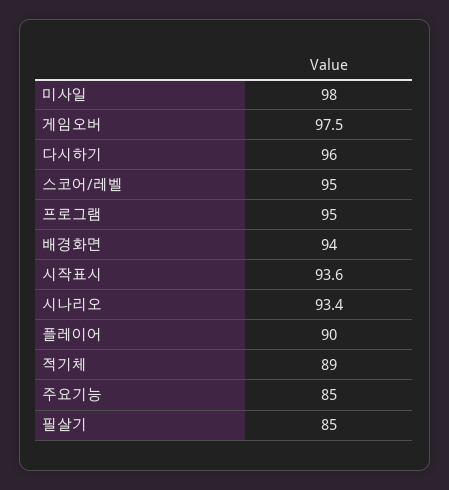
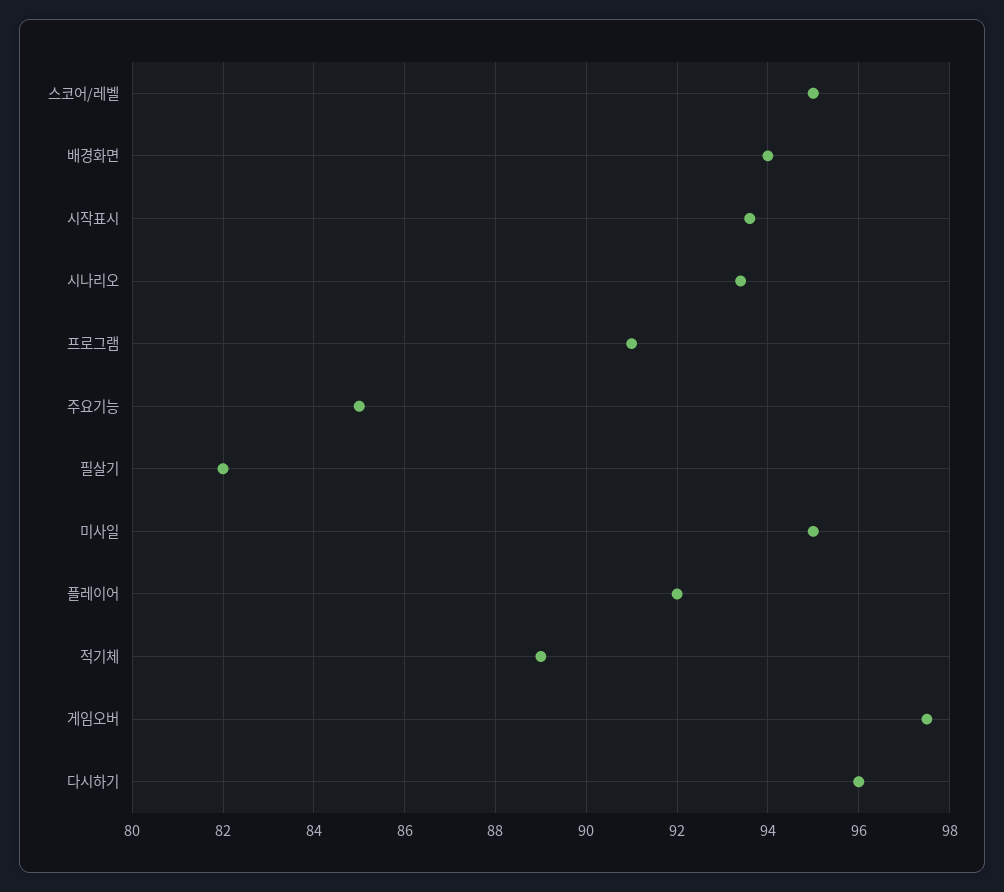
미사일: 98 -> 95
프로그램: 95 -> 91
플레이어: 90 -> 92
필살기: 85 -> 82

